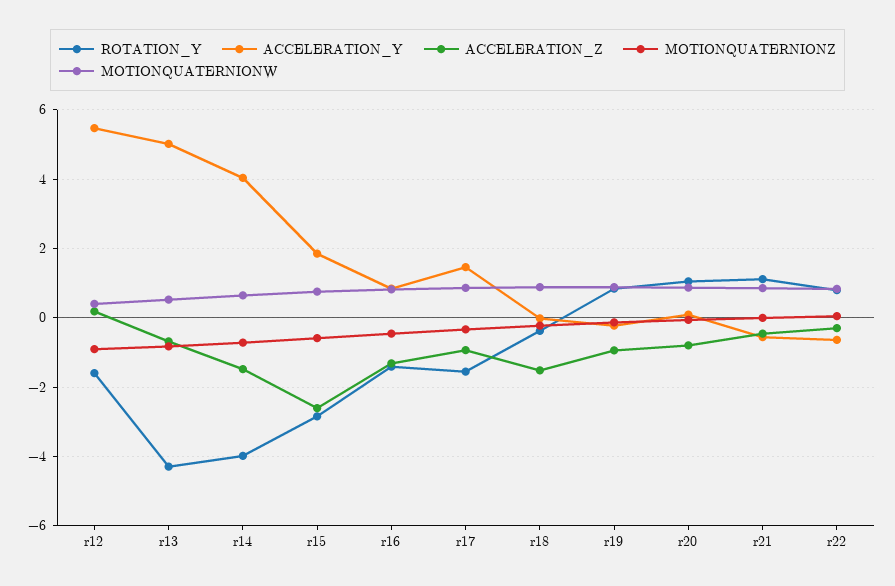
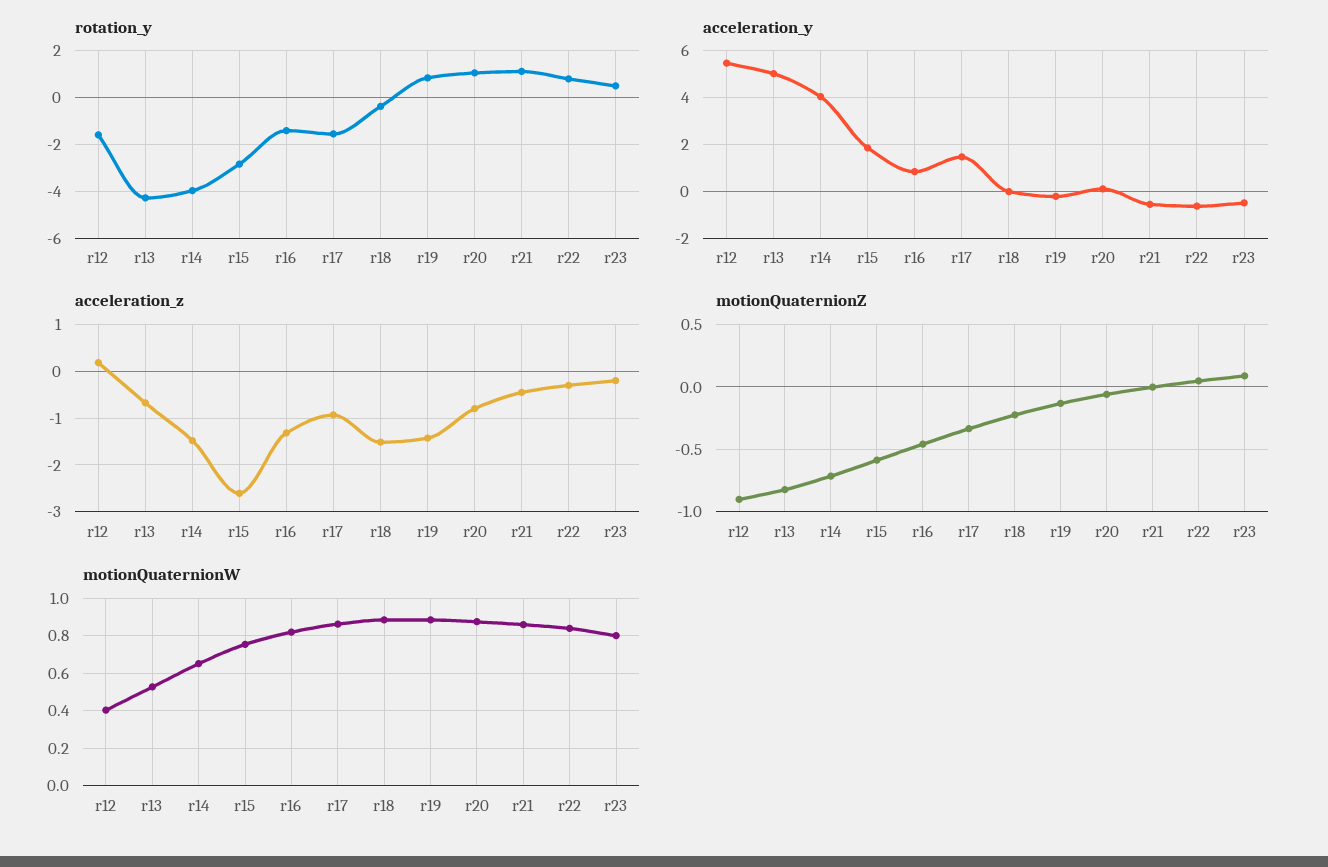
ACCELERATION_Z, r19: -1 -> -1.4
ROTATION_Y, r23: none -> 0.5
ACCELERATION_Y, r23: none -> -0.5
ACCELERATION_Z, r23: none -> -0.2
MOTIONQUATERNIONZ, r23: none -> 0.1
MOTIONQUATERNIONW, r23: none -> 0.8

